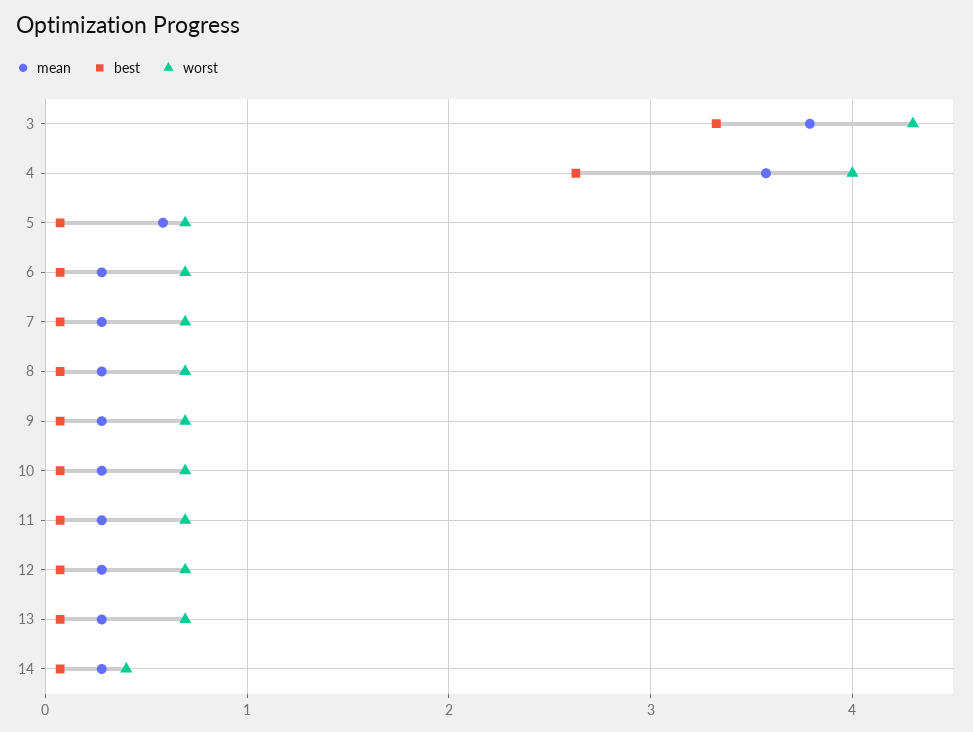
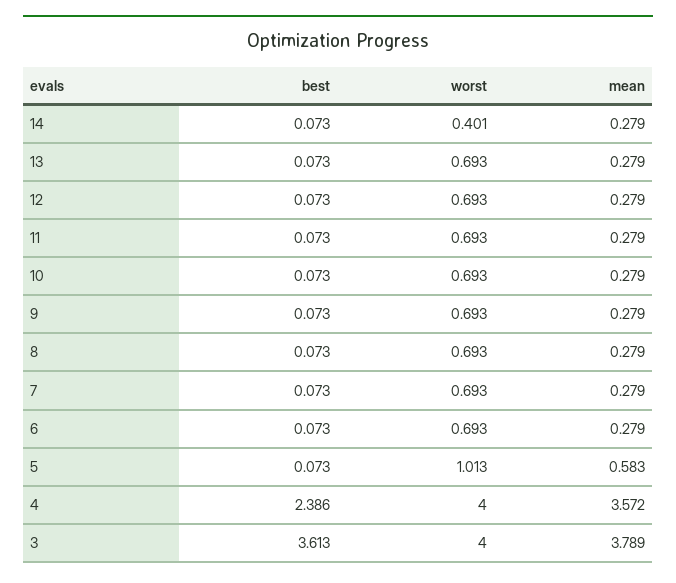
best, 3: 3.3 -> 3.613
worst, 3: 4.3 -> 4
best, 4: 2.6 -> 2.386
worst, 5: 0.7 -> 1.013

